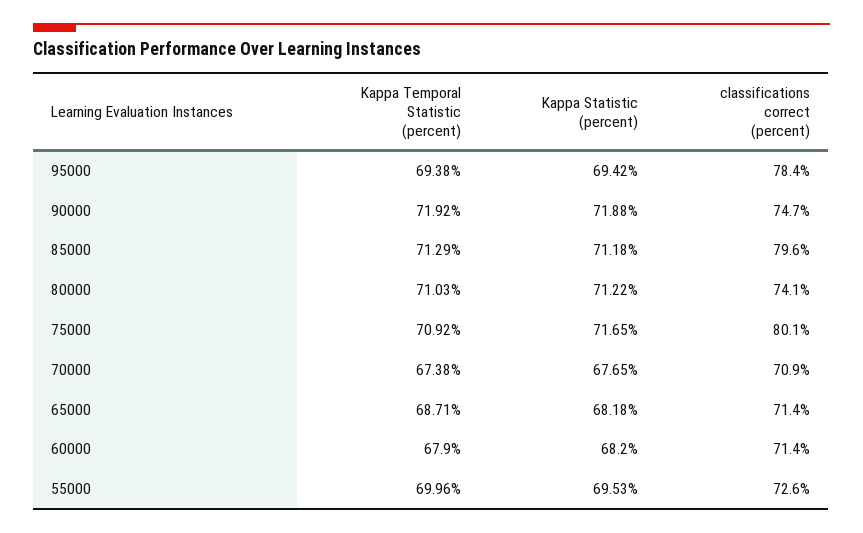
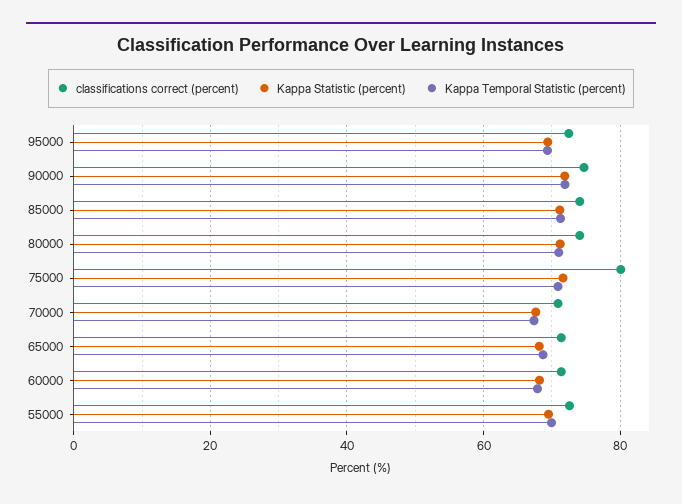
classifications correct (percent), 95000: 78.4 -> 72
classifications correct (percent), 85000: 79.6 -> 74

